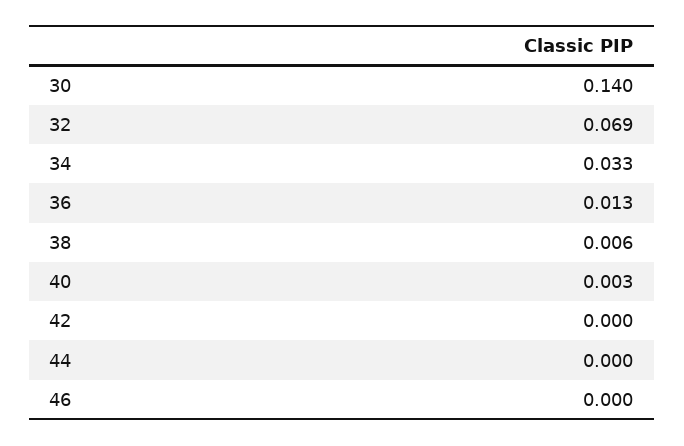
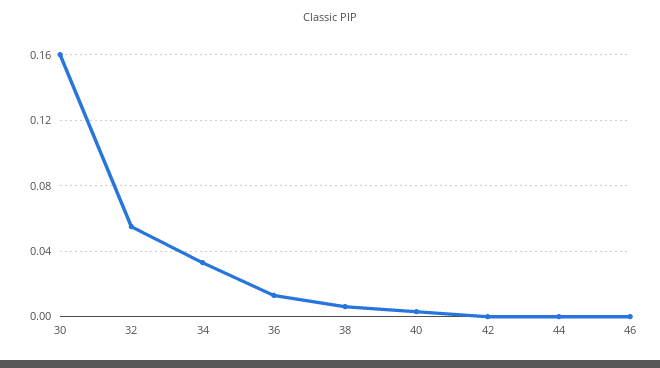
30: 0.14 -> 0.16
32: 0.069 -> 0.055

